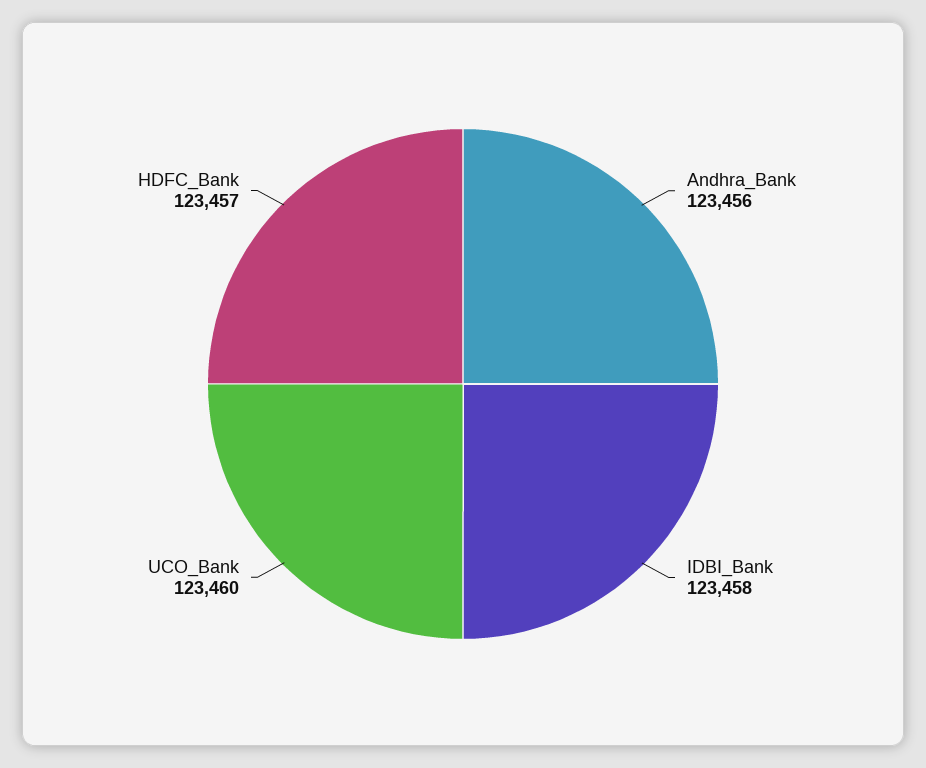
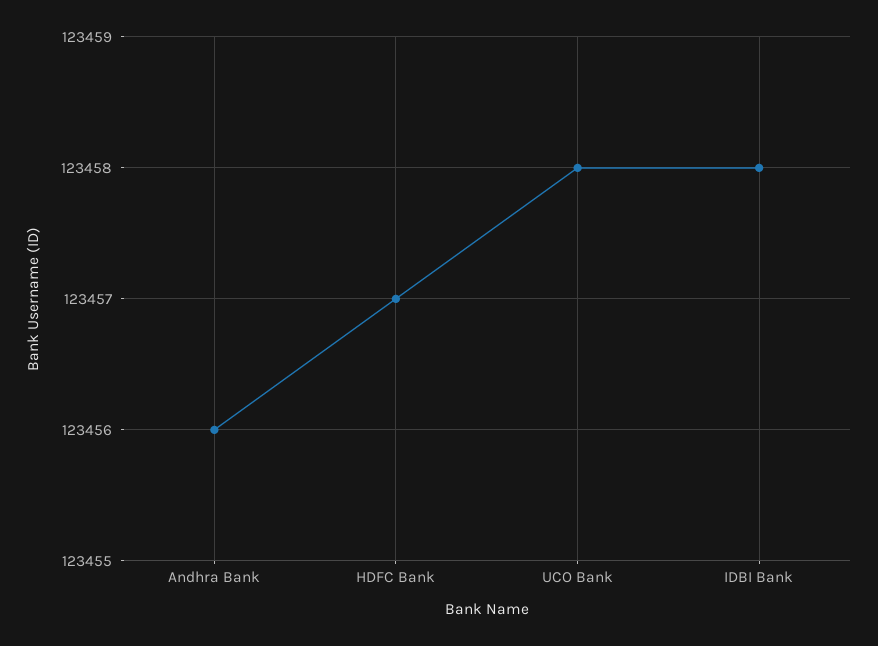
UCO_Bank: 123460 -> 123458

